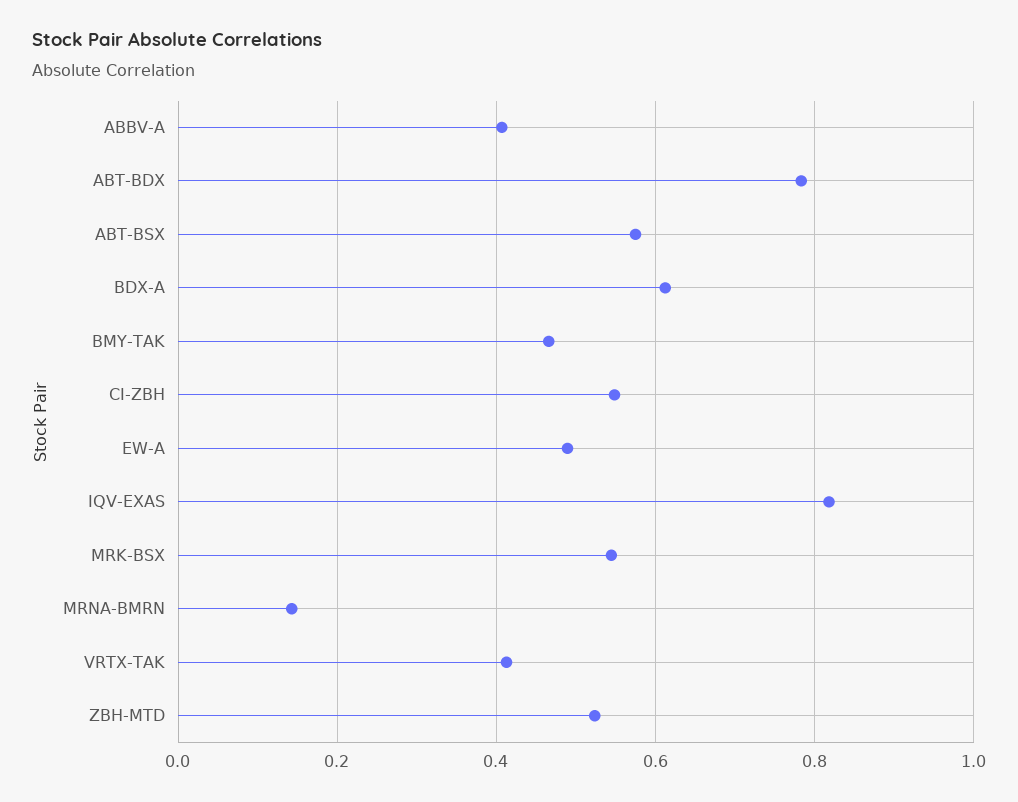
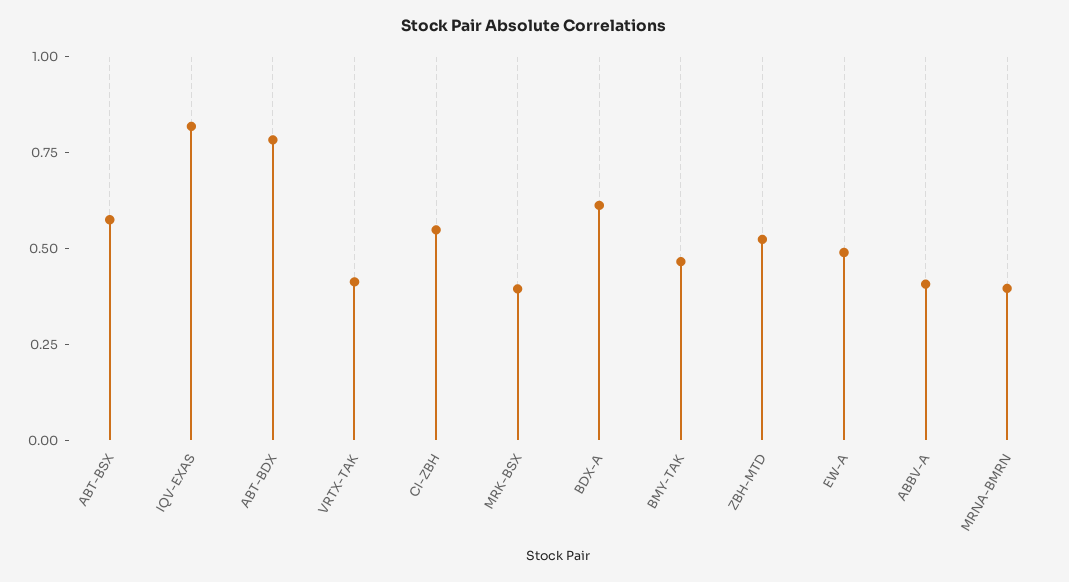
MRK-BSX: 0.54 -> 0.4
MRNA-BMRN: 0.14 -> 0.4

